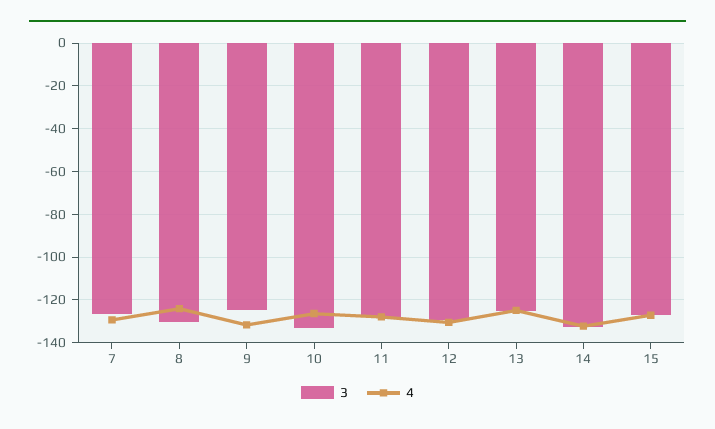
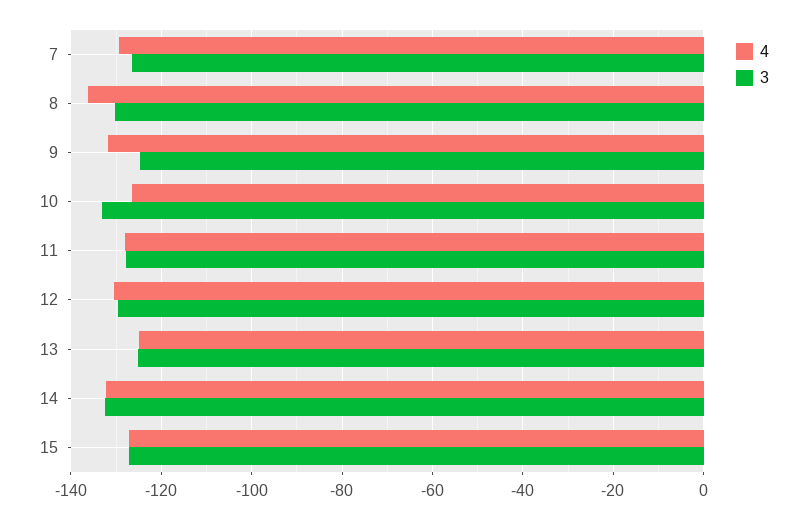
4, 8: -125 -> -136

